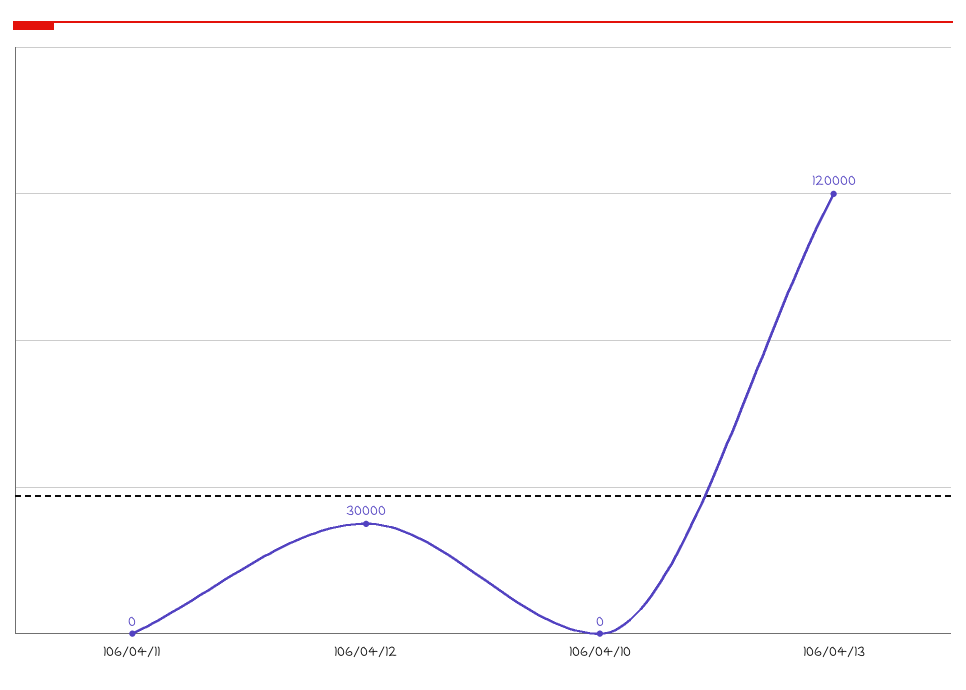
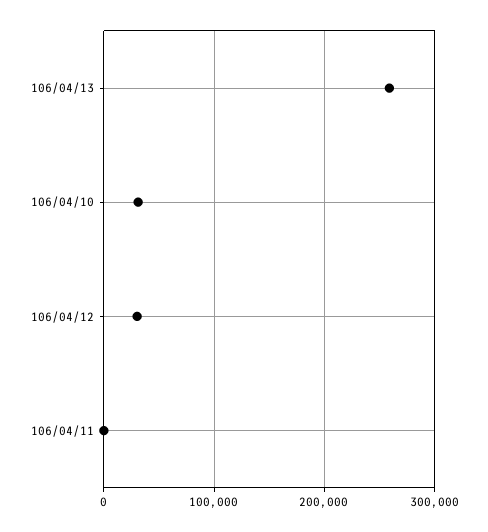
106/04/10: 0 -> 30000
106/04/13: 120000 -> 260000

